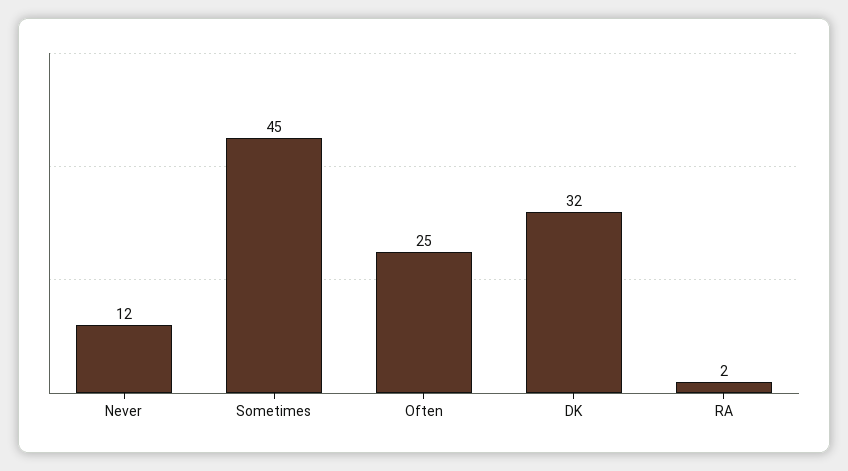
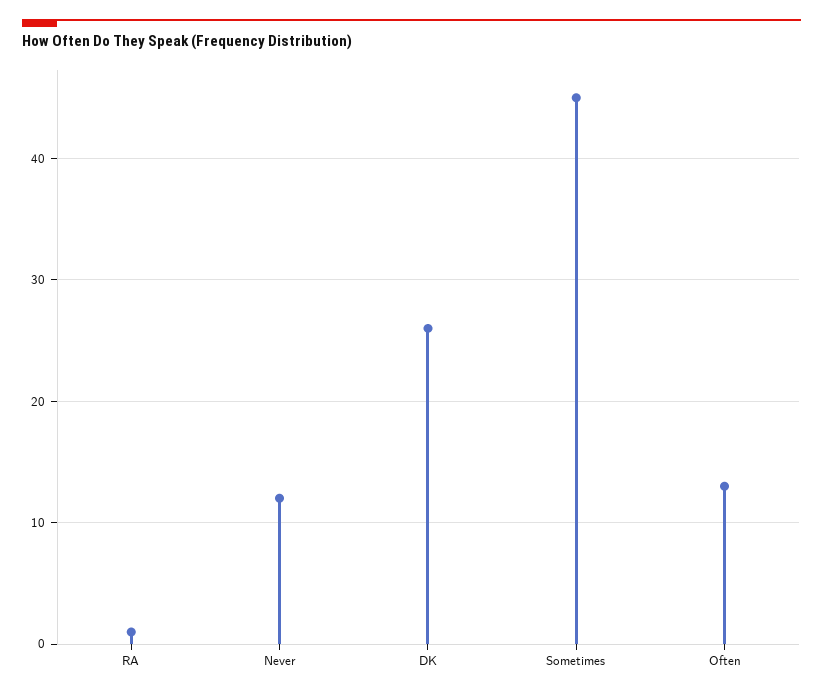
Often: 25 -> 13
DK: 32 -> 26
RA: 2 -> 1

